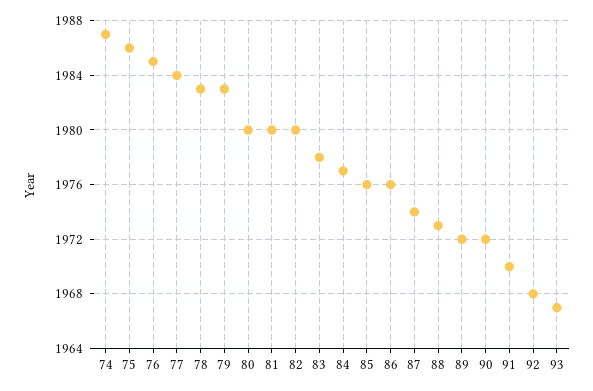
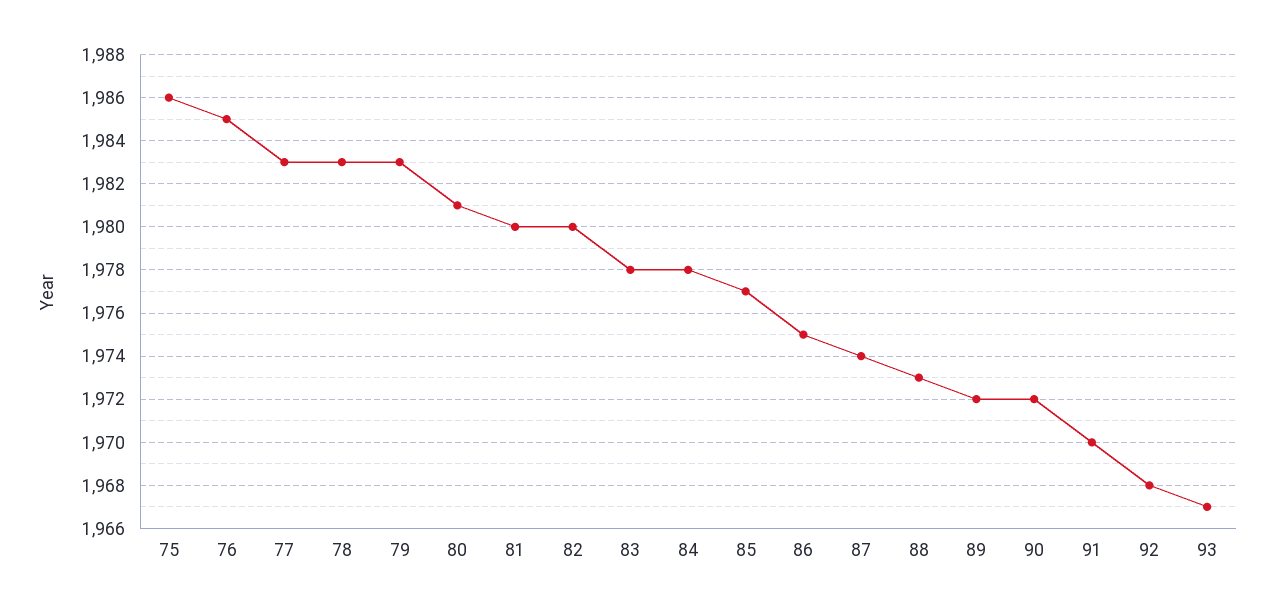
74: 1987 -> none
77: 1984 -> 1983
80: 1980 -> 1981
84: 1977 -> 1978
85: 1976 -> 1977
86: 1976 -> 1975

